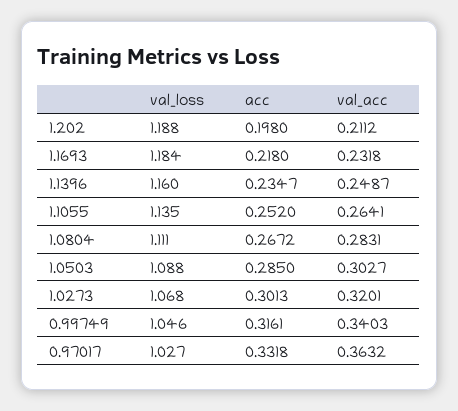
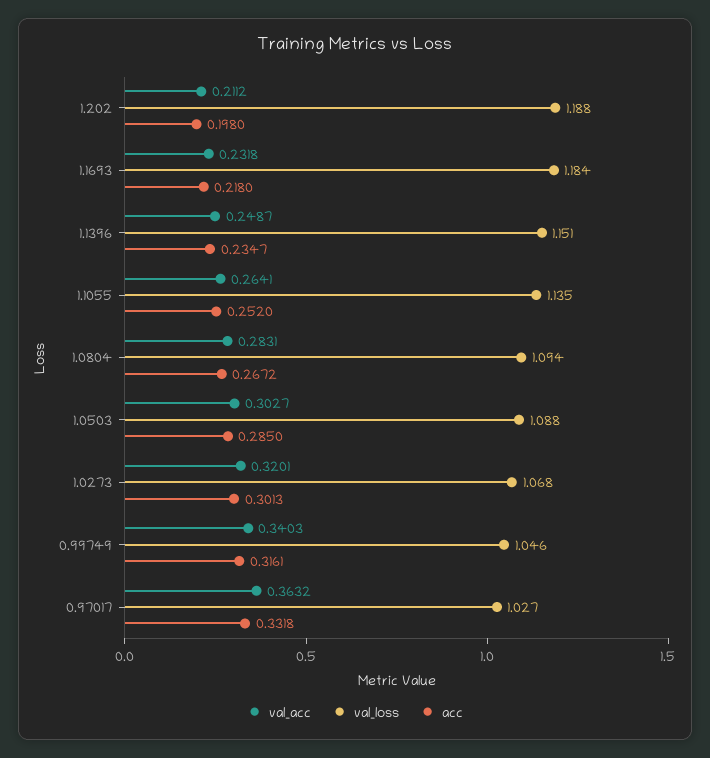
val_loss, 1.1396: 1.16 -> 1.151
val_loss, 1.0804: 1.111 -> 1.094

